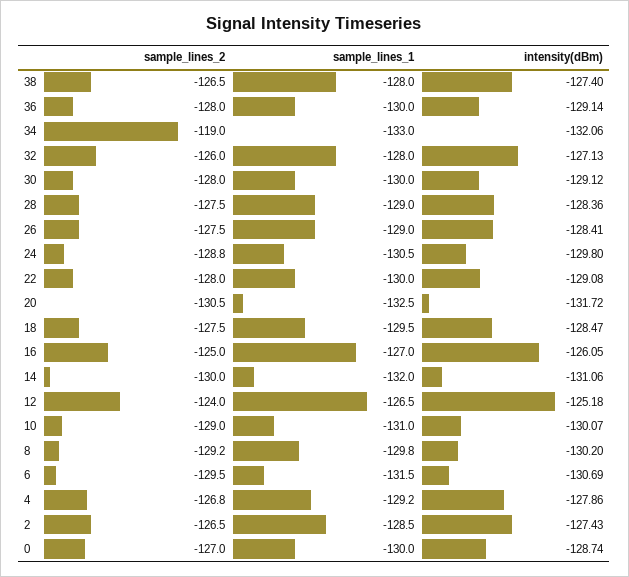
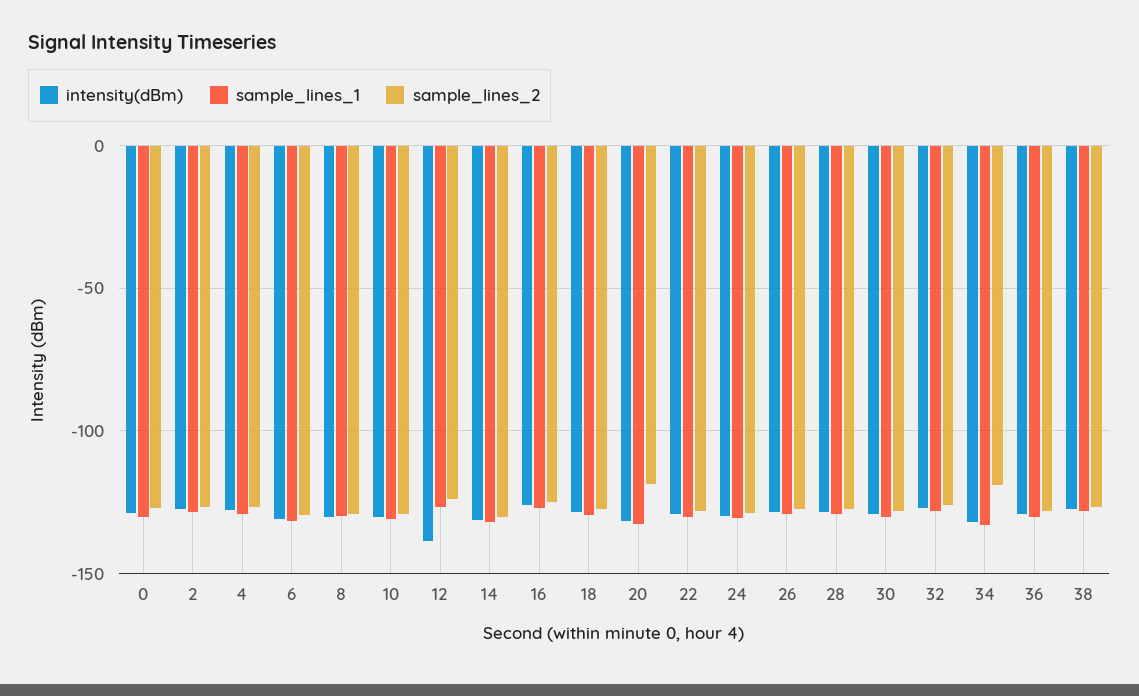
sample_lines_2, 20: -130.5 -> -120
intensity(dBm), 12: -125.18 -> -140

